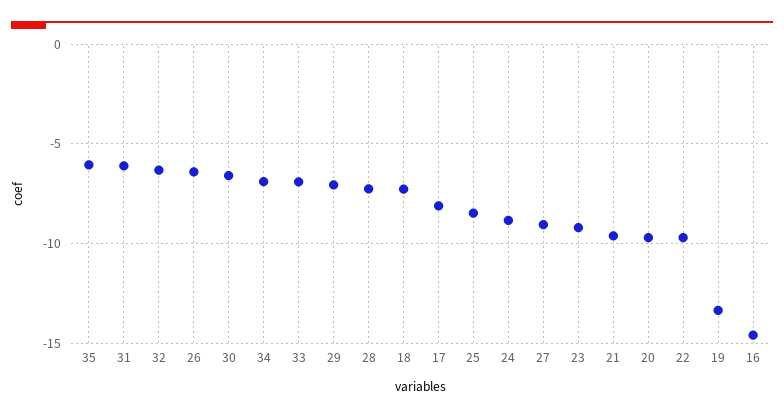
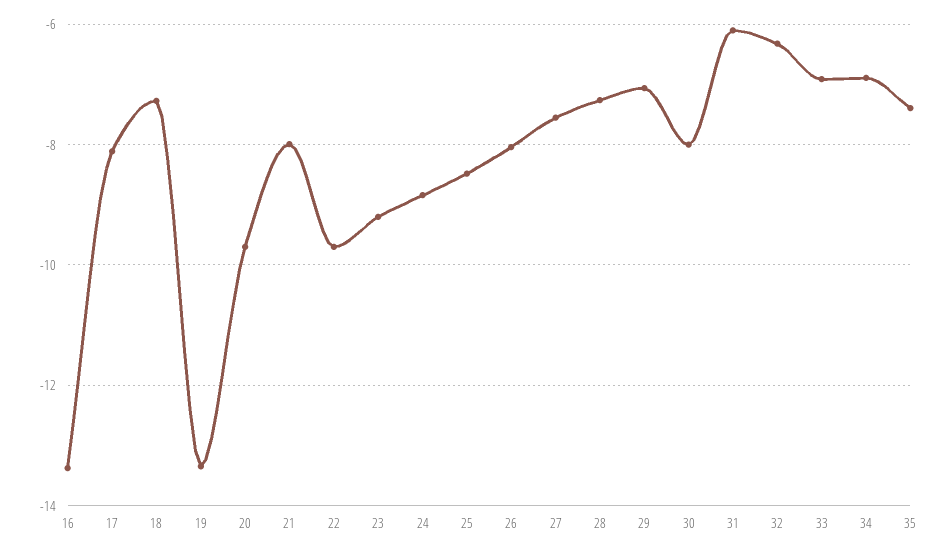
35: -6 -> -7.4
26: -6.5 -> -8
30: -6.5 -> -8
27: -9 -> -7.6
21: -9.5 -> -8
16: -14.5 -> -13.4

